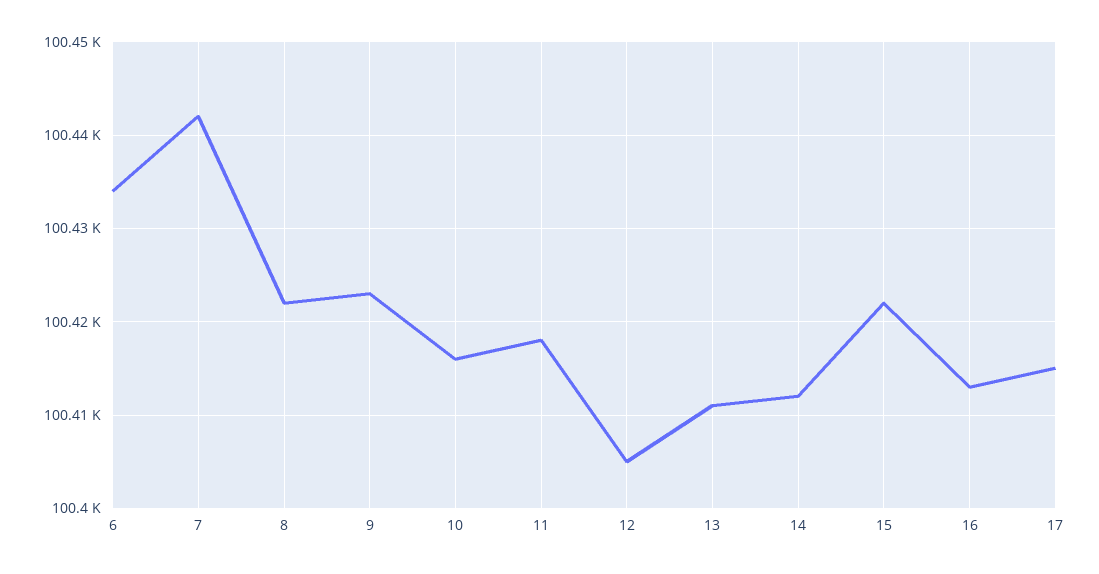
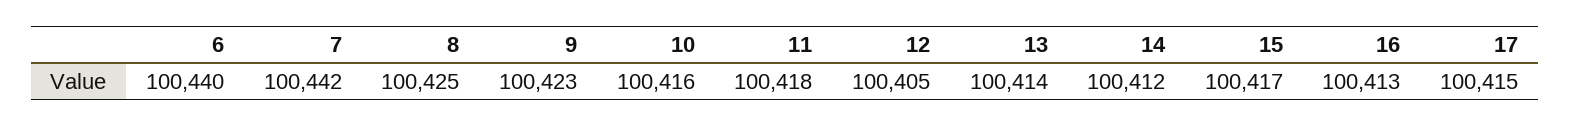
6: 100434 -> 100440
8: 100422 -> 100425
13: 100411 -> 100414
15: 100422 -> 100417

